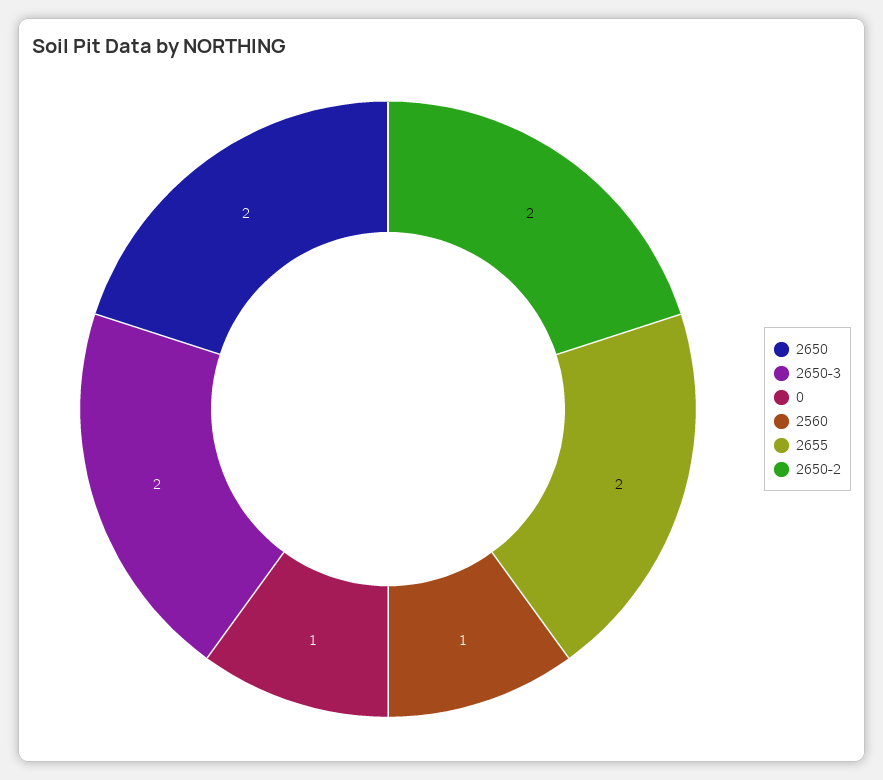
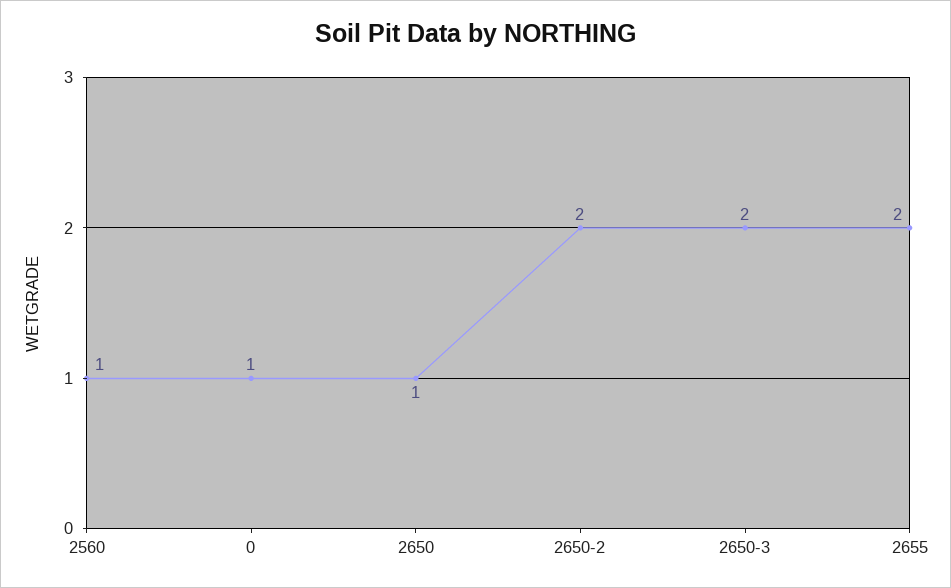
2650: 2 -> 1

